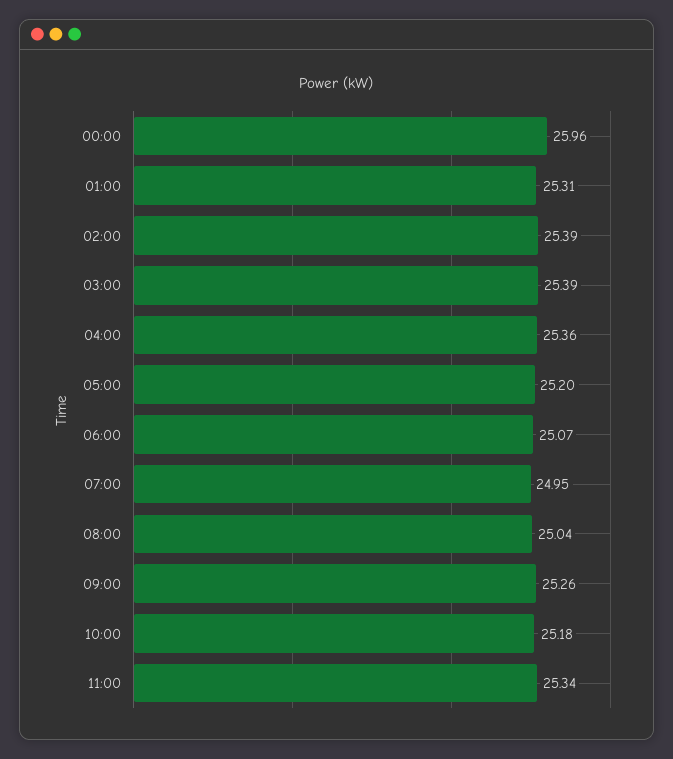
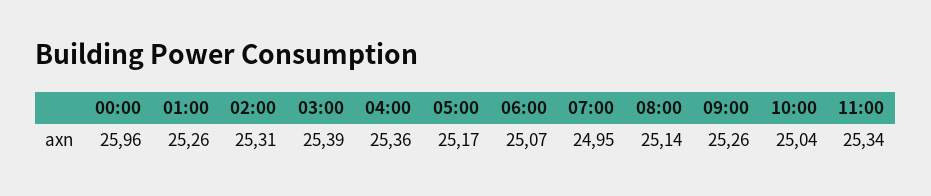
01:00: 25.31 -> 25.26
02:00: 25.39 -> 25.31
05:00: 25.2 -> 25.17
08:00: 25.04 -> 25.14
10:00: 25.18 -> 25.04

